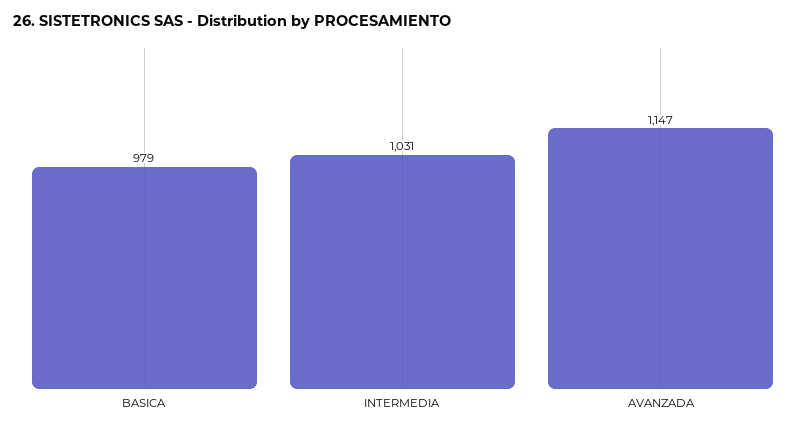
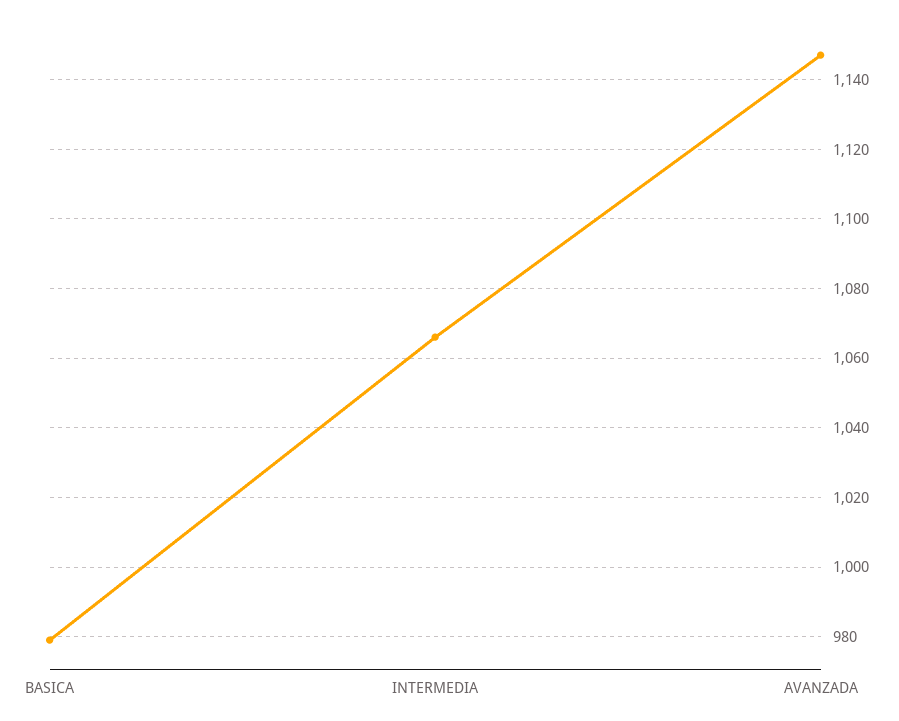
INTERMEDIA: 1031 -> 1065

